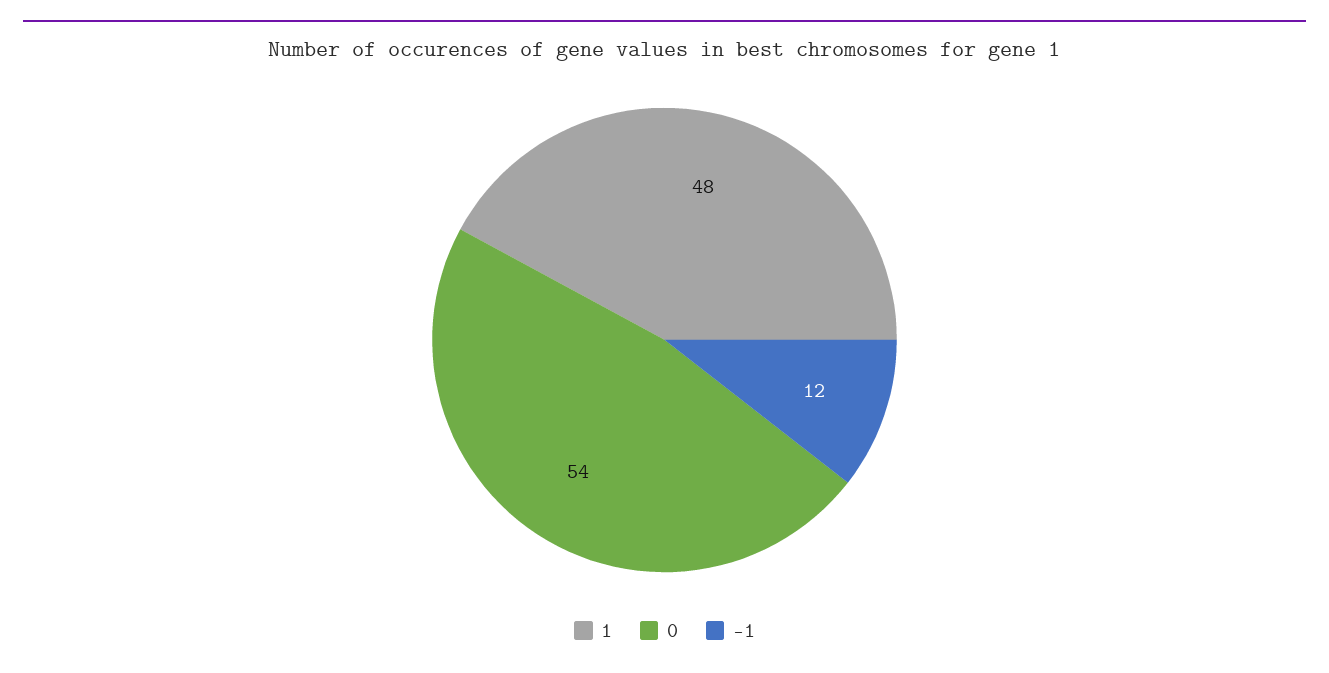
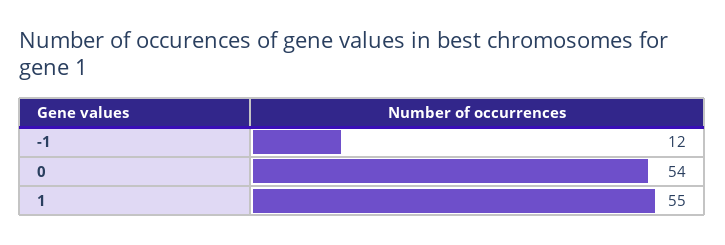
1: 48 -> 55

